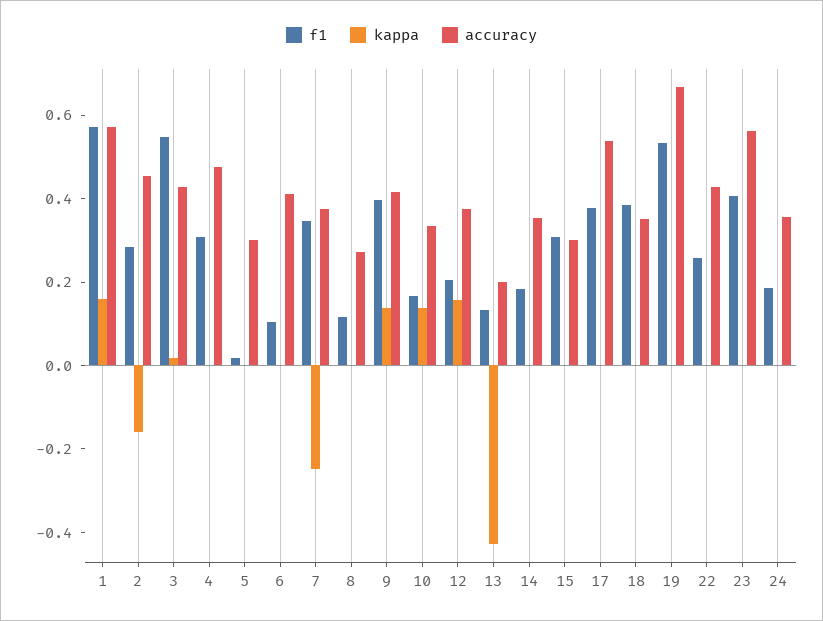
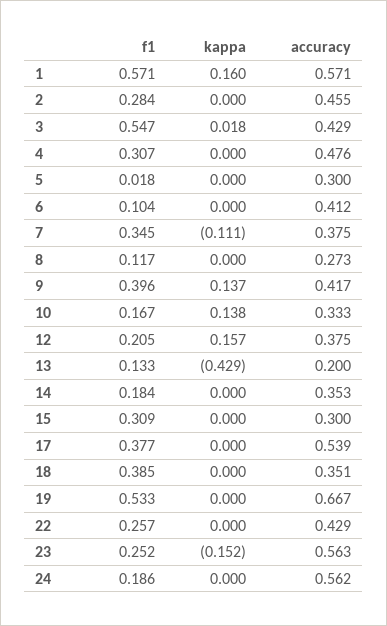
kappa, 2: -0.15 -> 0
kappa, 7: -0.25 -> -0.111
f1, 23: 0.4 -> 0.252
kappa, 23: 0 -> -0.152
accuracy, 24: 0.35 -> 0.562

